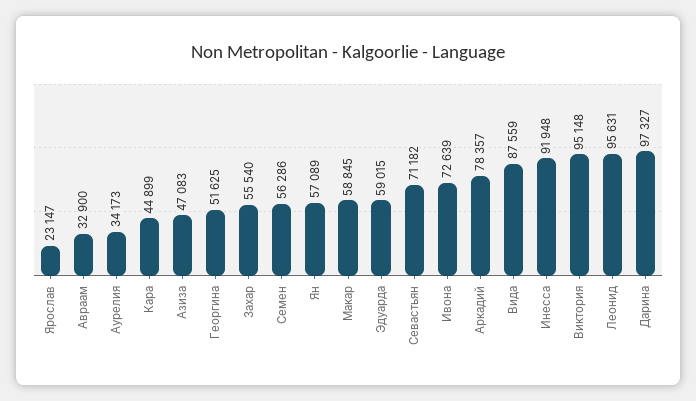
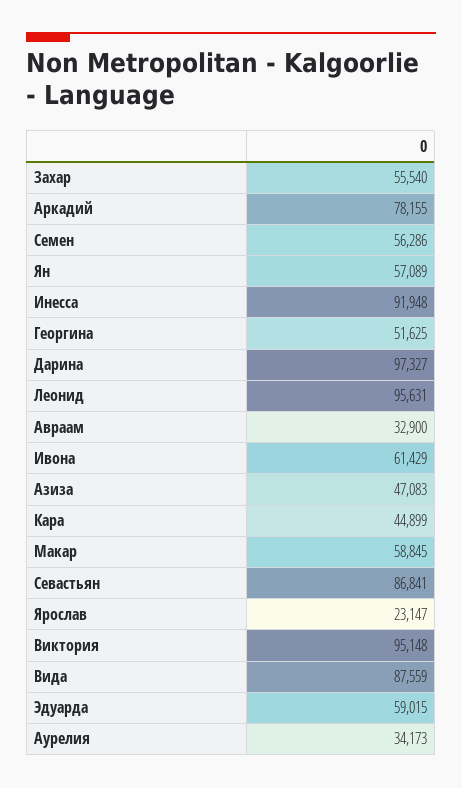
Севастьян: 71182 -> 86841
Ивона: 72639 -> 61429
Аркадий: 78357 -> 78155

